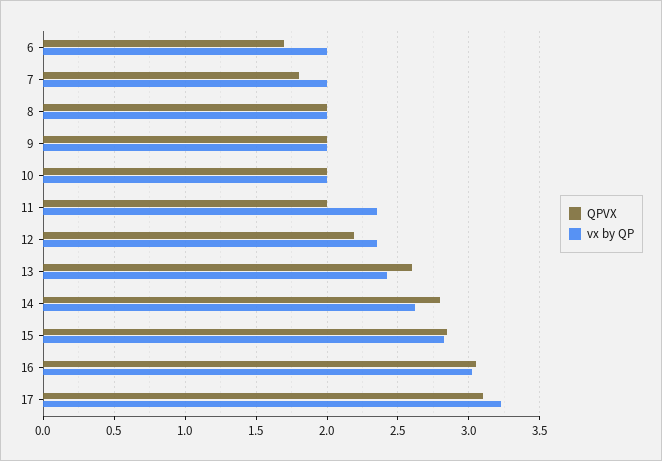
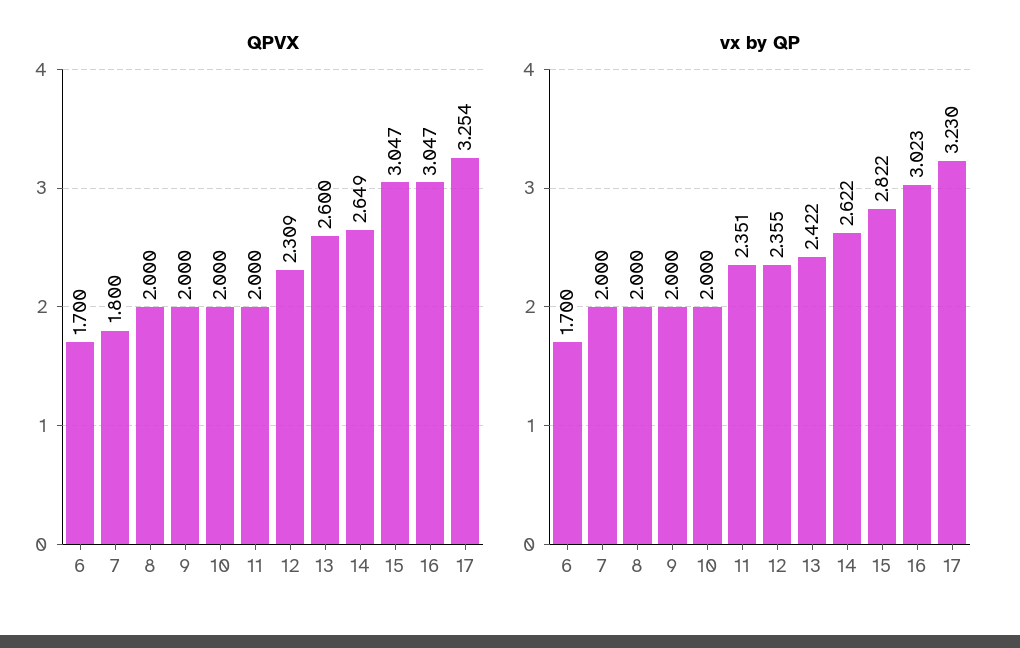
vx by QP, 6: 2 -> 1.7
QPVX, 12: 2.2 -> 2.309
QPVX, 14: 2.8 -> 2.649
QPVX, 15: 2.85 -> 3.047
QPVX, 17: 3.1 -> 3.254

